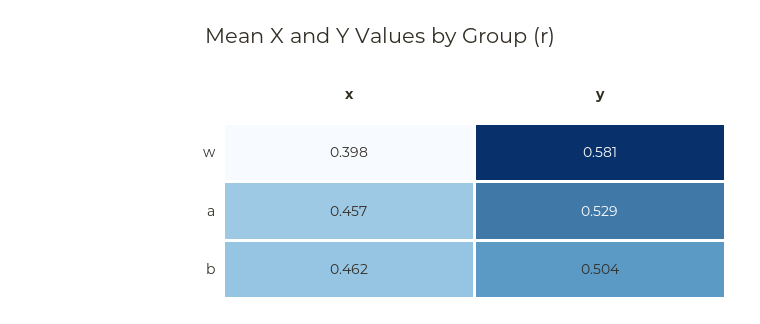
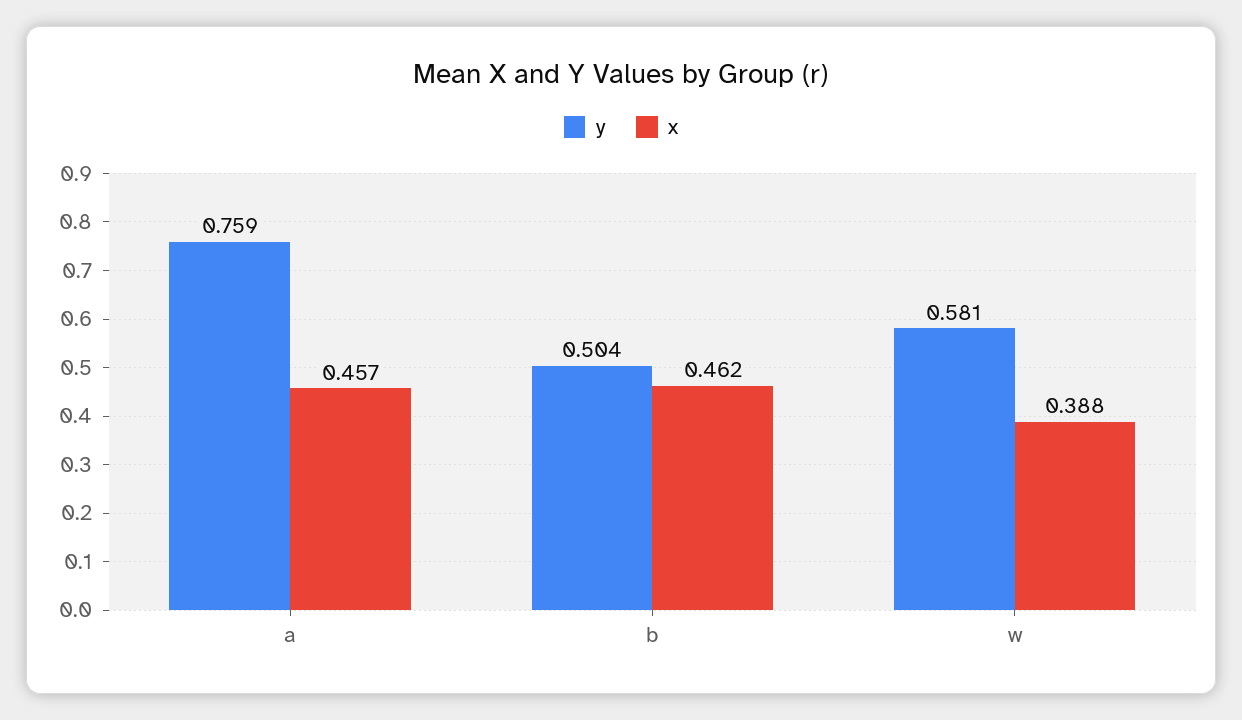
x, w: 0.398 -> 0.388
y, a: 0.529 -> 0.759

